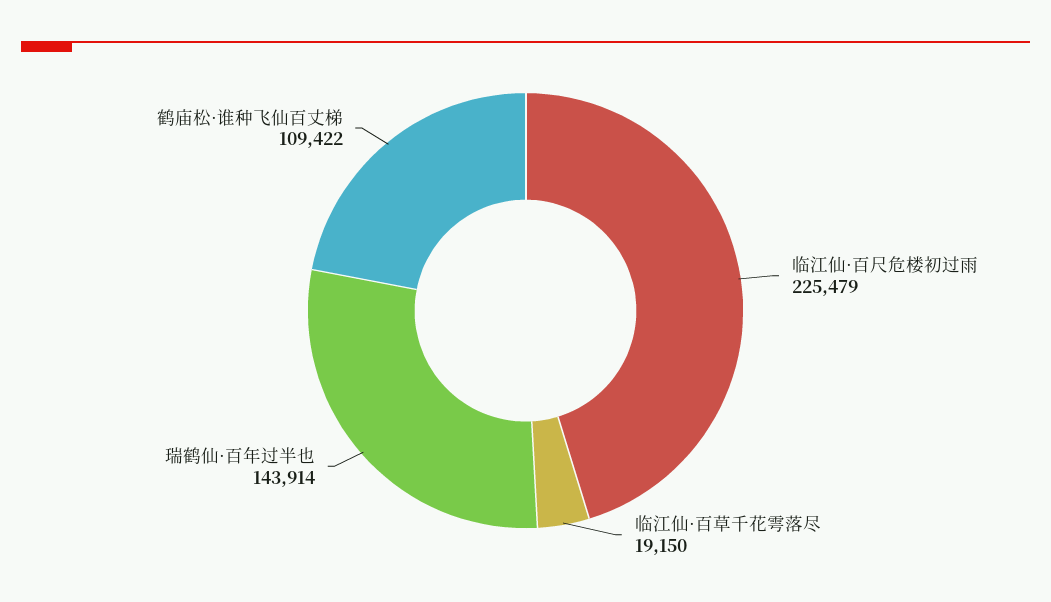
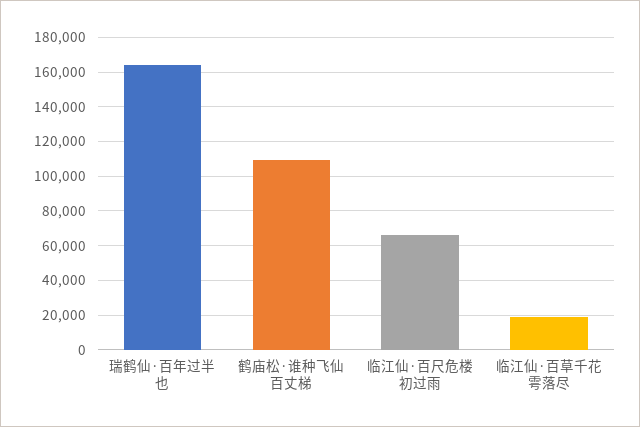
临江仙·百尺危楼初过雨: 225479 -> 65000
瑞鹤仙·百年过半也: 143914 -> 165000

